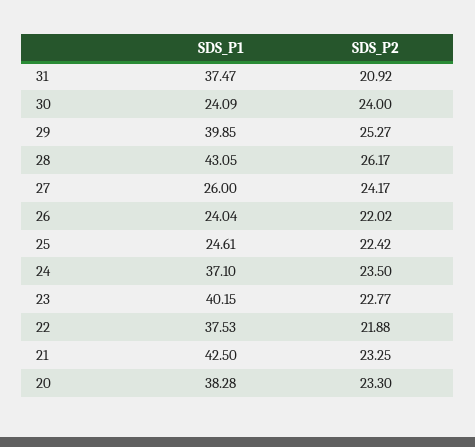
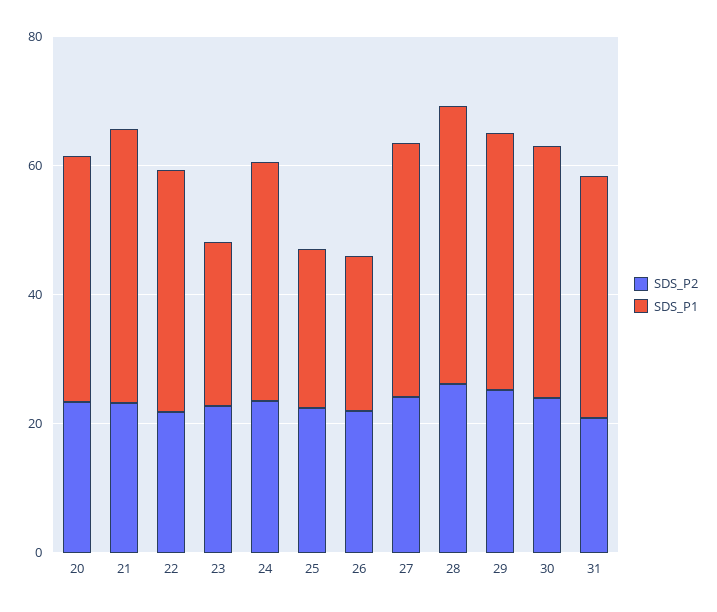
SDS_P1, 30: 24.09 -> 40
SDS_P1, 27: 26 -> 40
SDS_P1, 23: 40.15 -> 25

